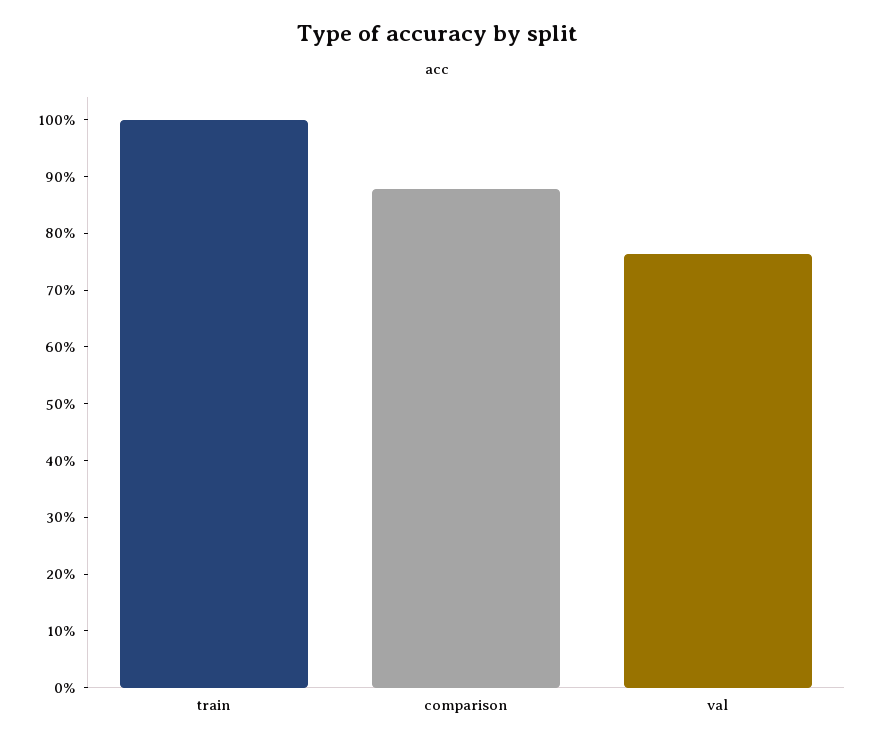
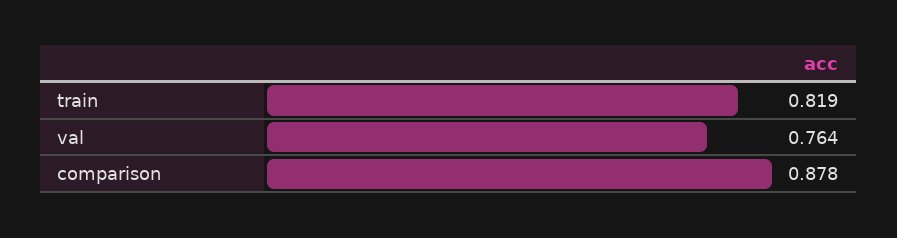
train: 1 -> 0.819

